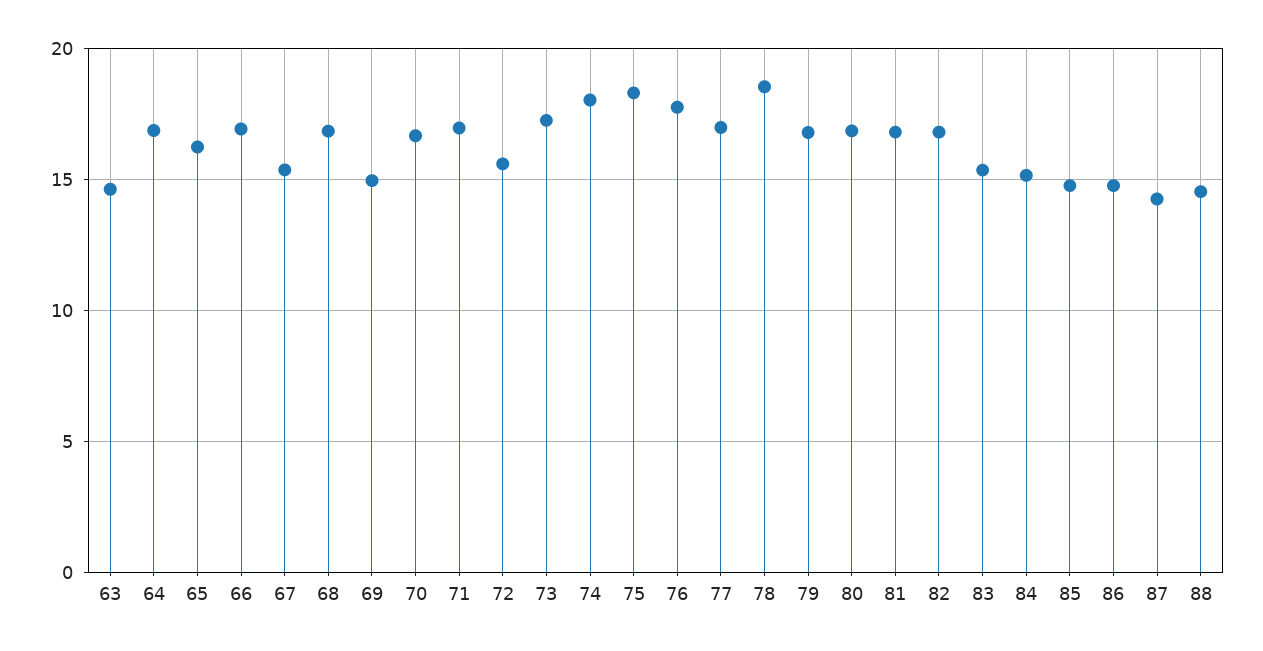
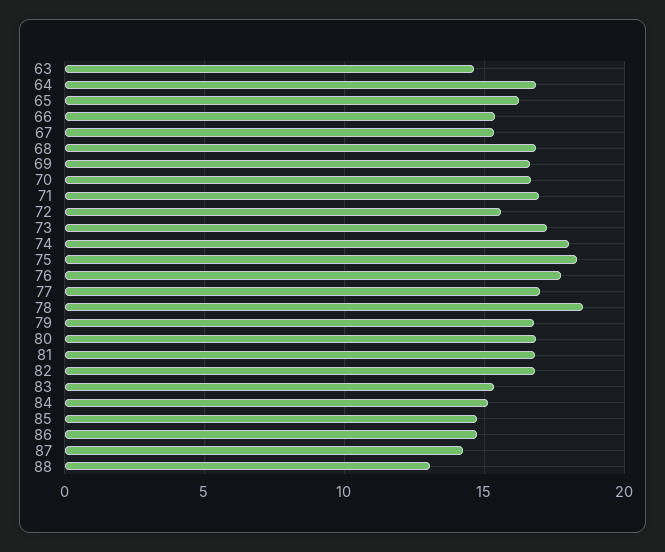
66: 17 -> 15.5
69: 15 -> 16.5
88: 14.5 -> 13

